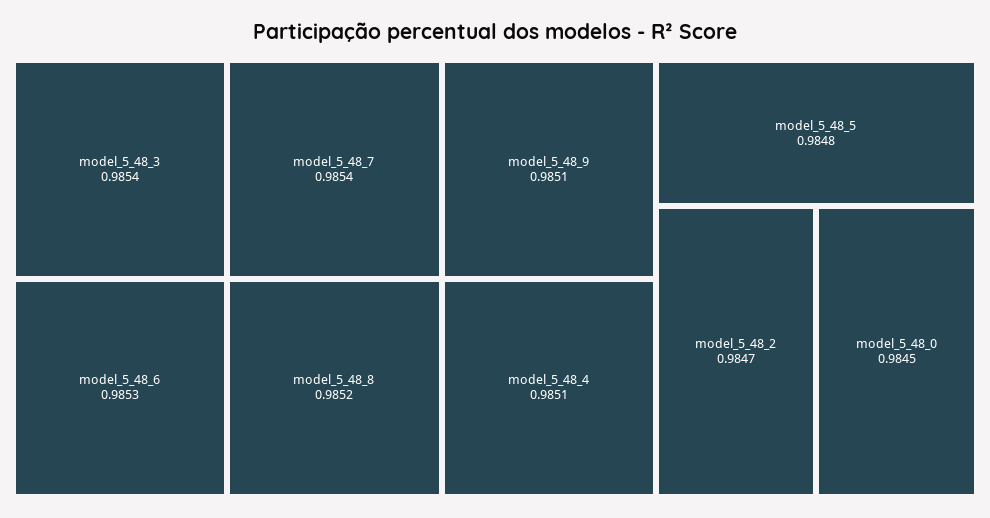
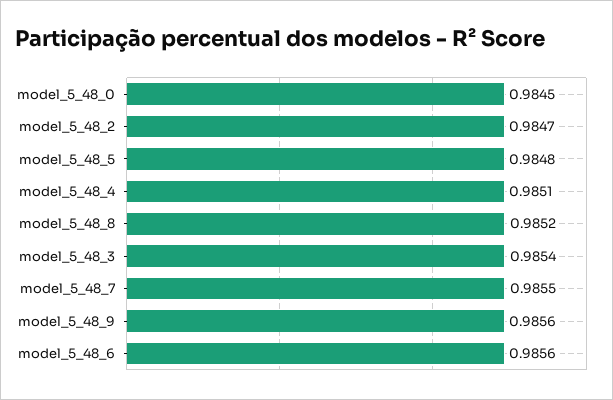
model_5_48_7: 0.9854 -> 0.9855
model_5_48_6: 0.9853 -> 0.9856
model_5_48_9: 0.9851 -> 0.9856

